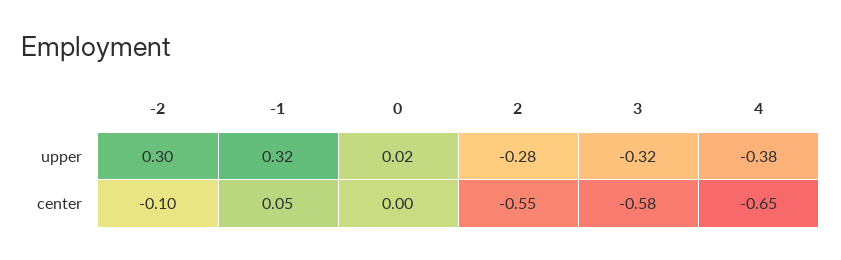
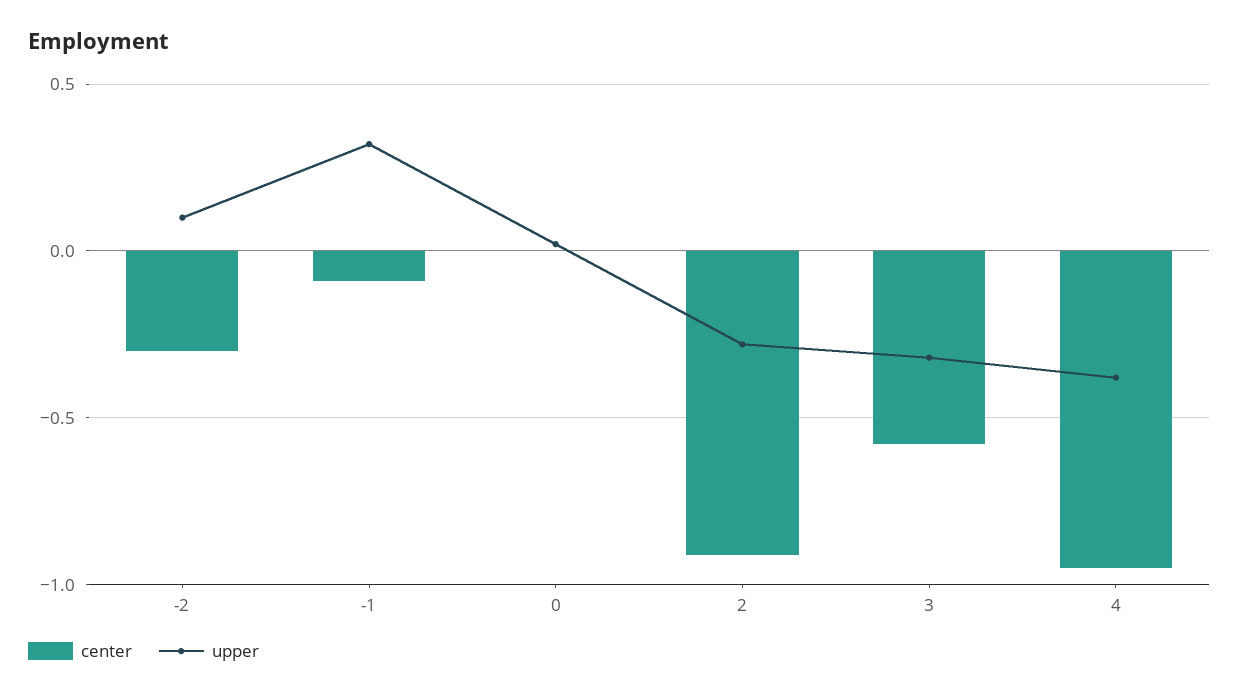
upper, -2: 0.3 -> 0.1
center, -2: -0.1 -> -0.3
center, -1: 0.05 -> -0.1
center, 2: -0.55 -> -0.9
center, 4: -0.65 -> -0.95

